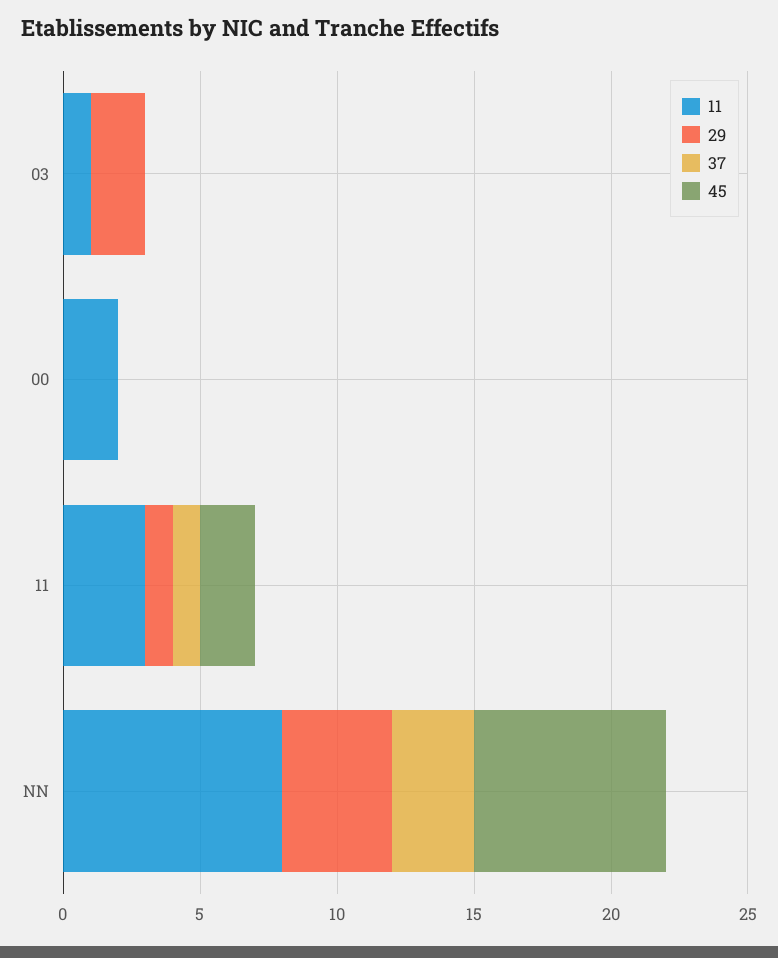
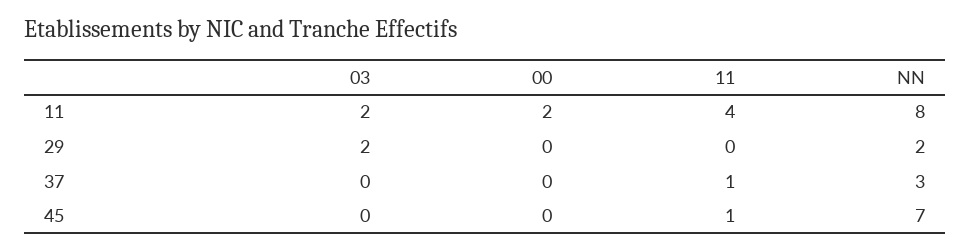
11, 03: 1 -> 2
11, 11: 3 -> 4
29, 11: 1 -> 0
45, 11: 2 -> 1
29, NN: 4 -> 2

